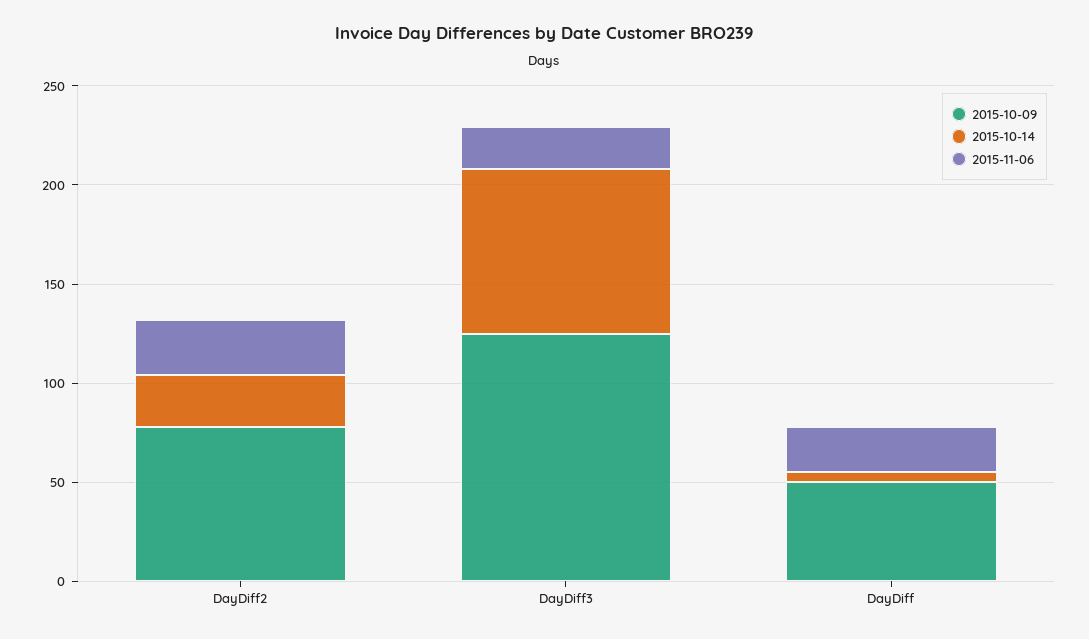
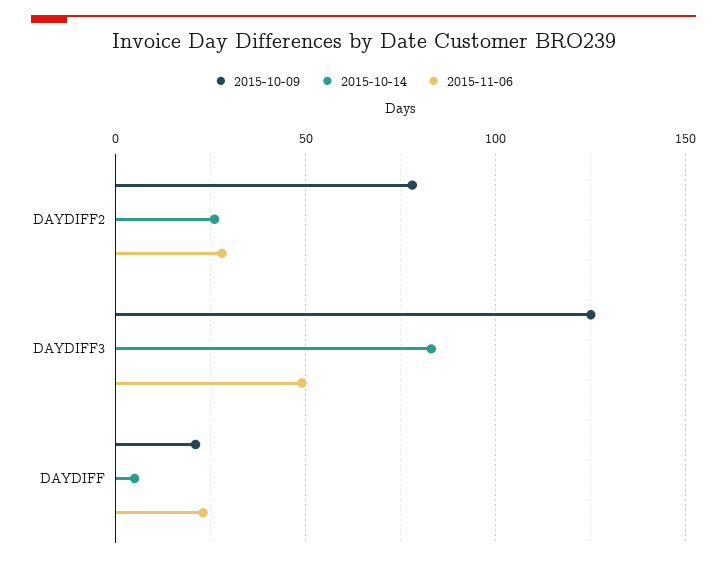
2015-11-06, DayDiff3: 20 -> 50
2015-10-09, DayDiff: 50 -> 20

